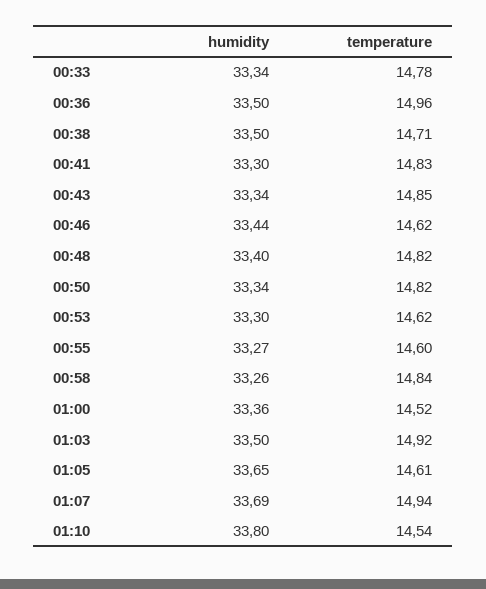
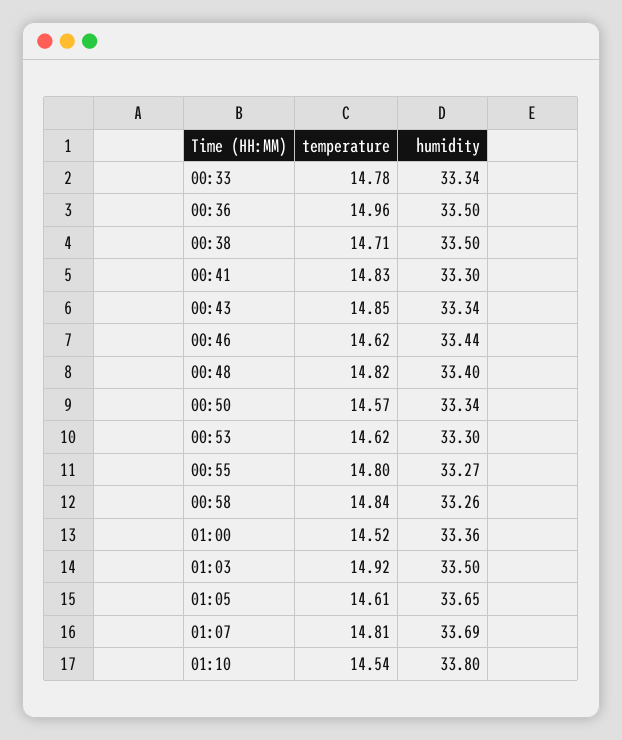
temperature, 00:50: 14.82 -> 14.57
temperature, 00:55: 14.6 -> 14.8
temperature, 01:07: 14.94 -> 14.81

